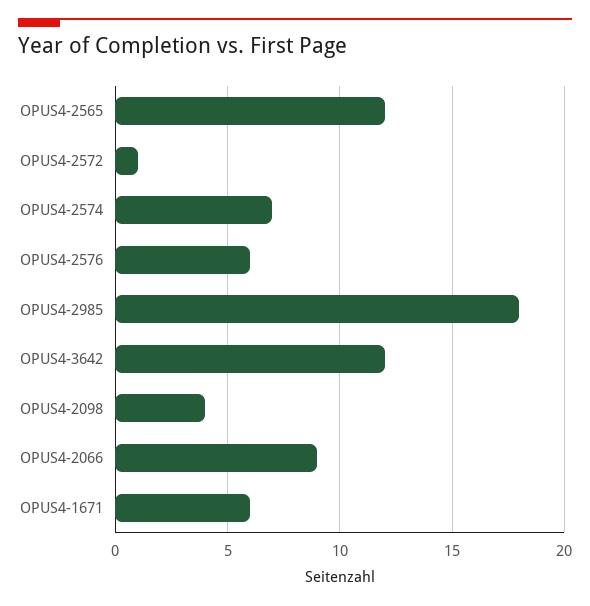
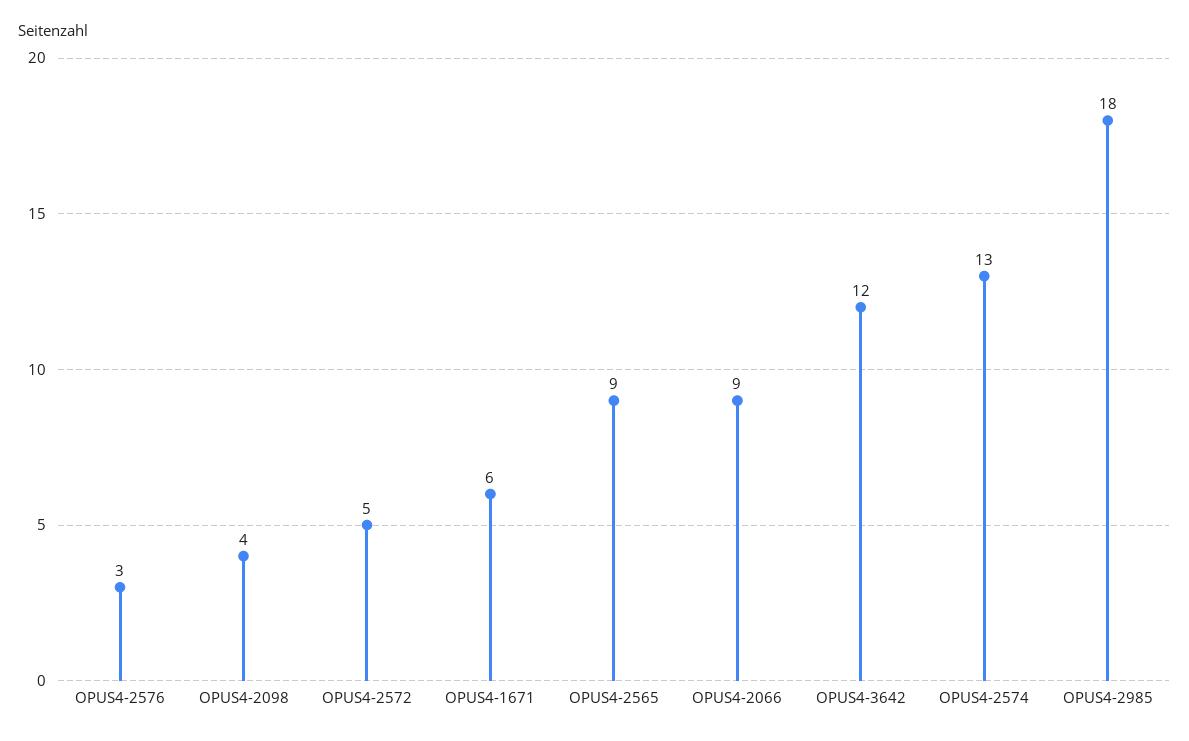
OPUS4-2565: 12 -> 9
OPUS4-2572: 1 -> 5
OPUS4-2574: 7 -> 13
OPUS4-2576: 6 -> 3

